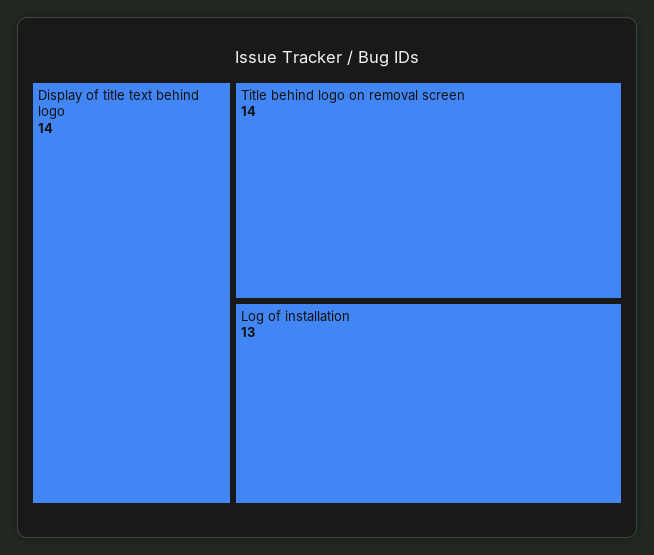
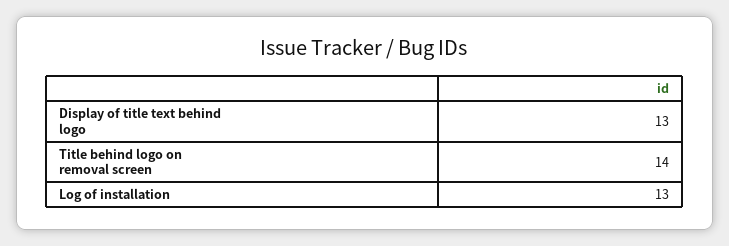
Display of title text behind logo: 14 -> 13

